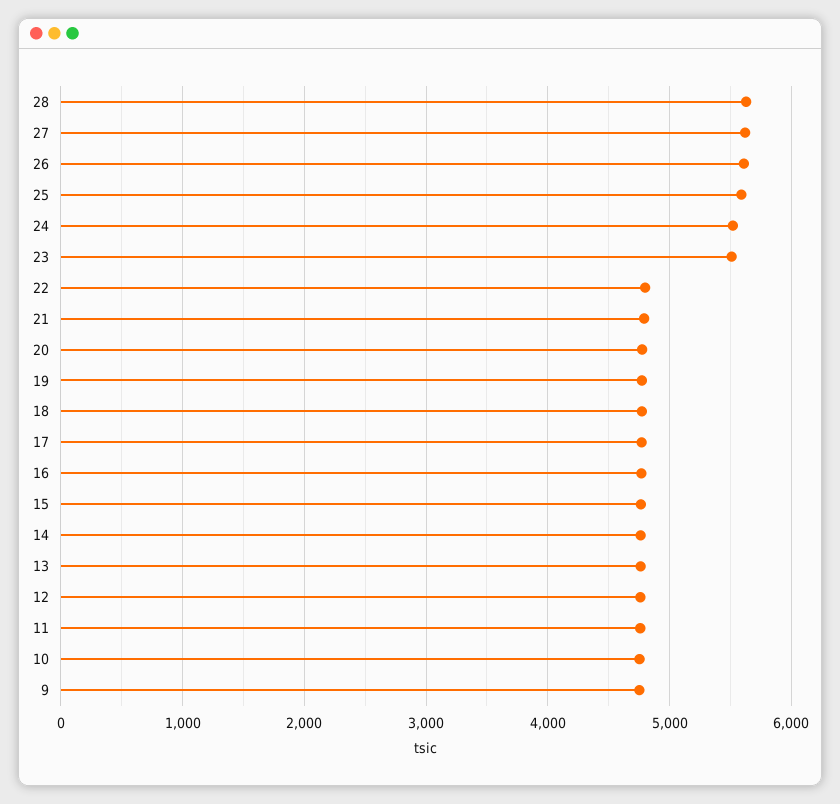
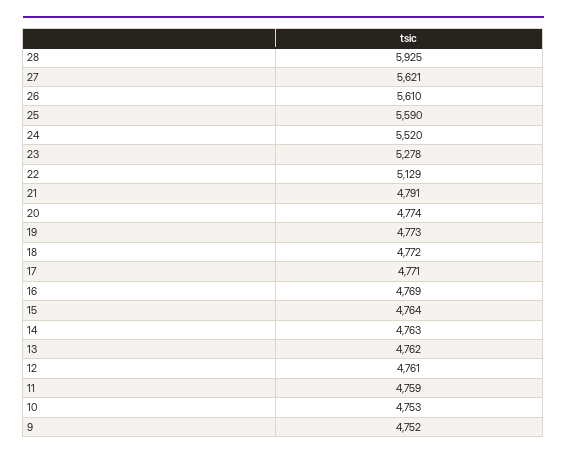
28: 5600 -> 5925
23: 5500 -> 5278
22: 4800 -> 5129

